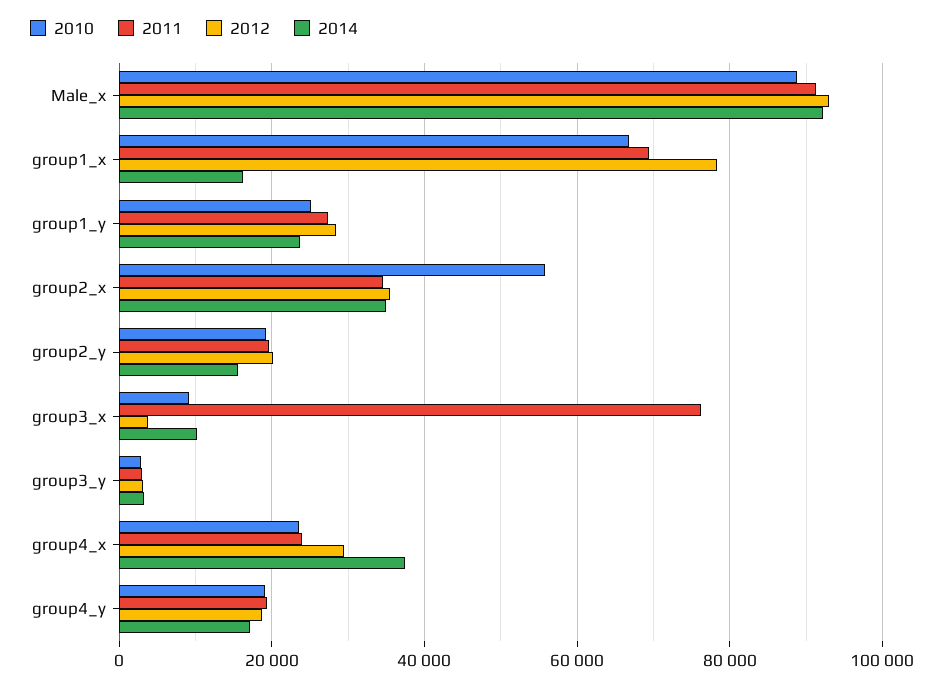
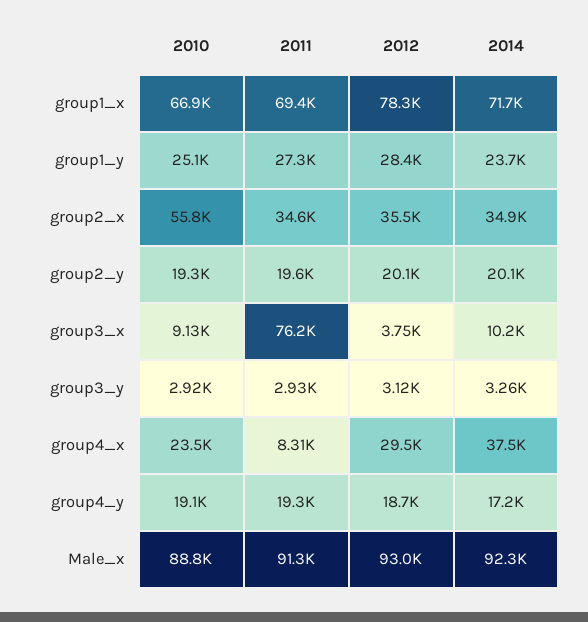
2014, group1_x: 16000 -> 71700
2014, group2_y: 16000 -> 20100
2011, group4_x: 24000 -> 8310

